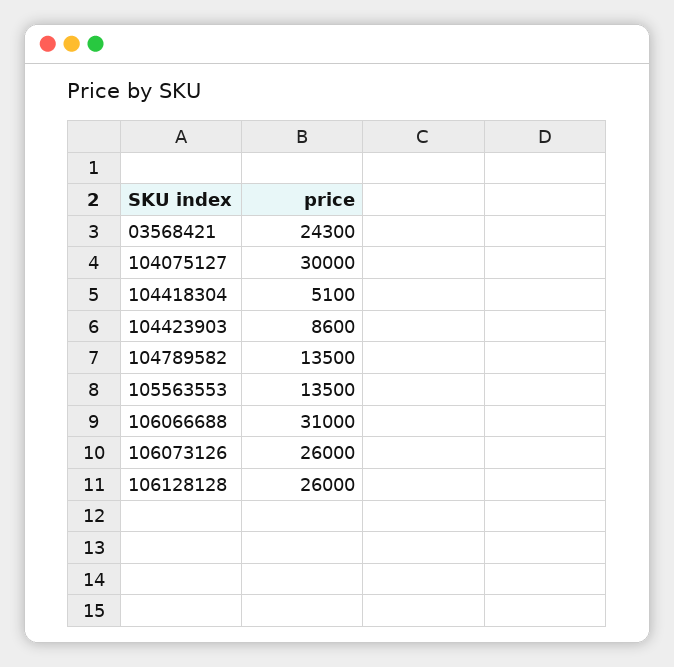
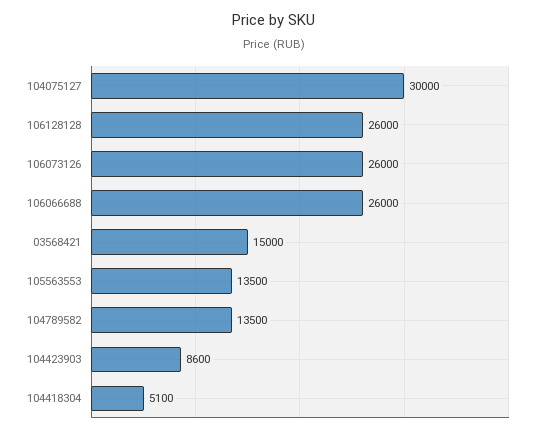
03568421: 24300 -> 15000
106066688: 31000 -> 26000

